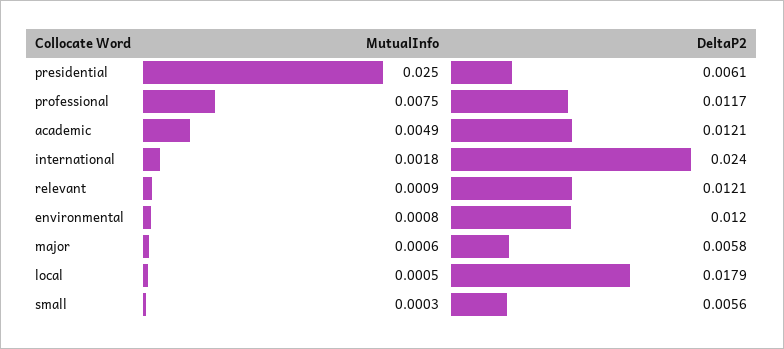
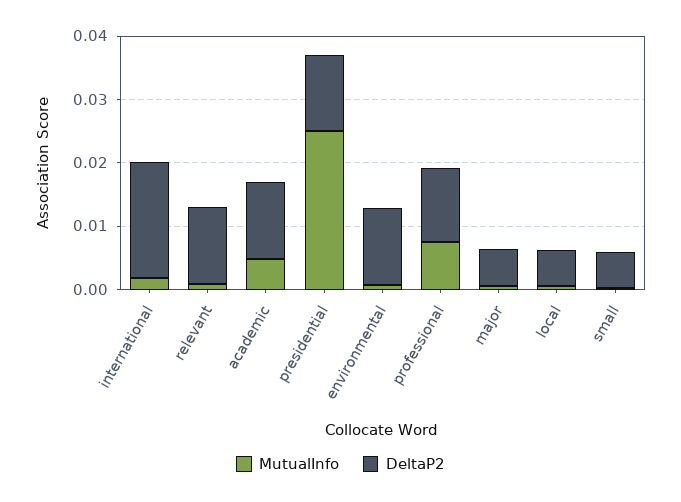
DeltaP2, presidential: 0.0061 -> 0.012
DeltaP2, international: 0.024 -> 0.018
DeltaP2, local: 0.0179 -> 0.006

